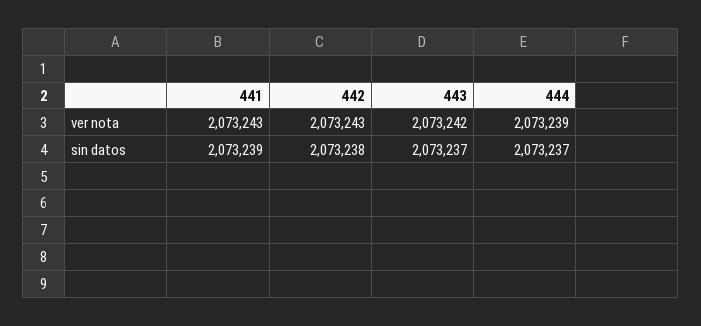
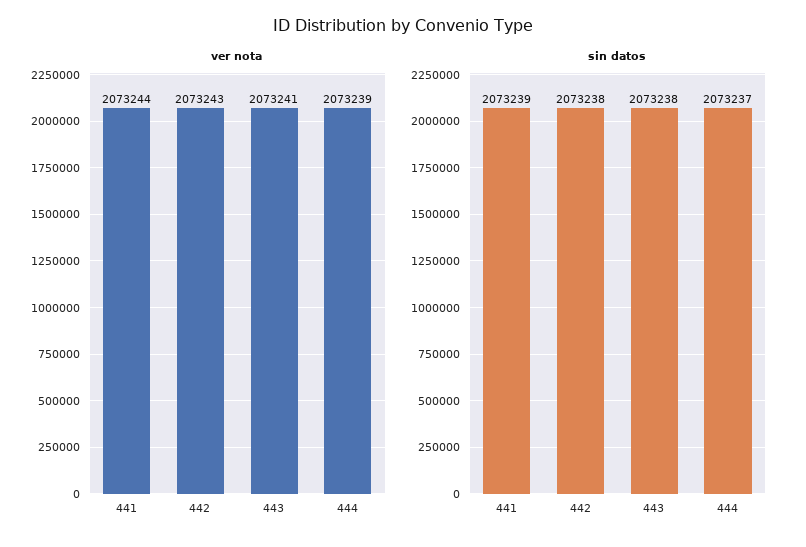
ver nota, 441: 2073243 -> 2073244
ver nota, 443: 2073242 -> 2073241
sin datos, 443: 2073237 -> 2073238

